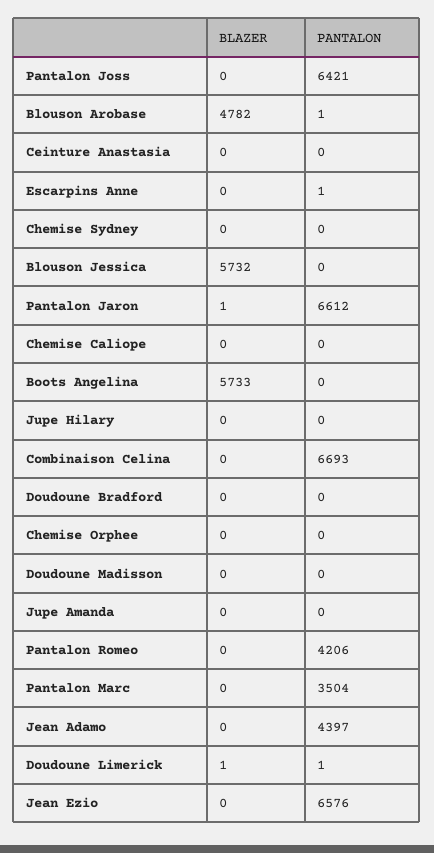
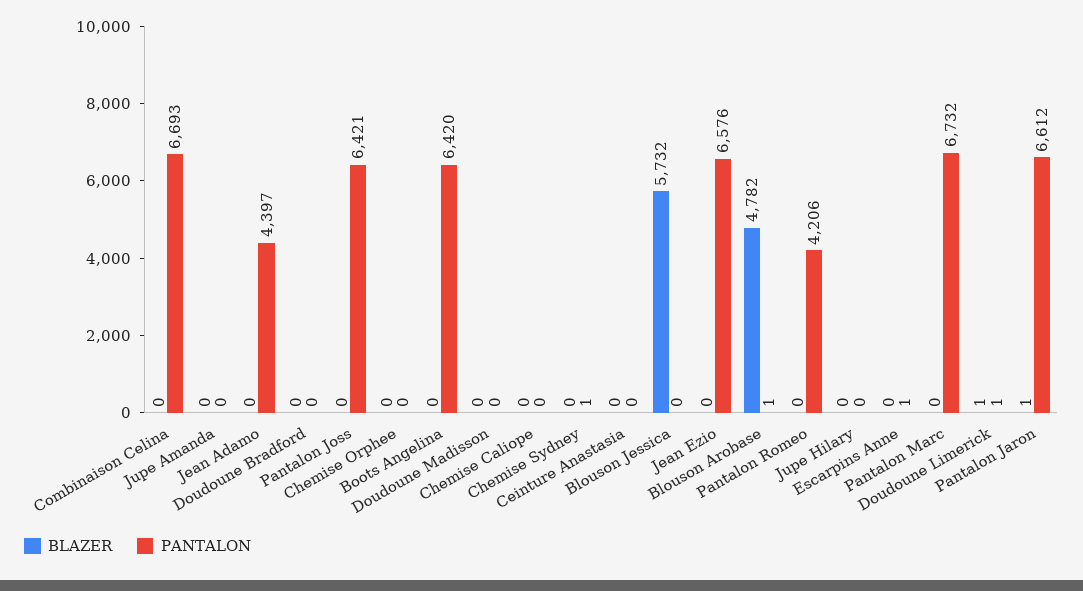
PANTALON, Chemise Sydney: 0 -> 1
BLAZER, Boots Angelina: 5733 -> 0
PANTALON, Boots Angelina: 0 -> 6420
PANTALON, Pantalon Marc: 3504 -> 6732

